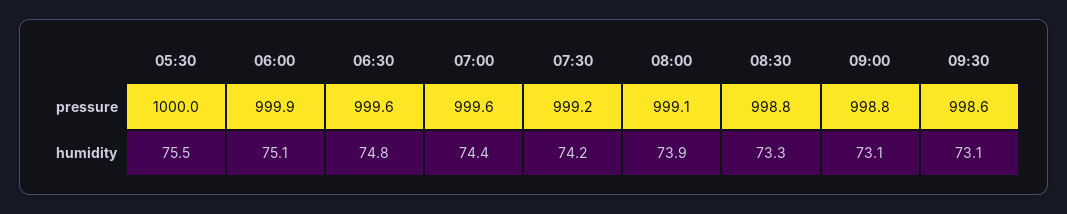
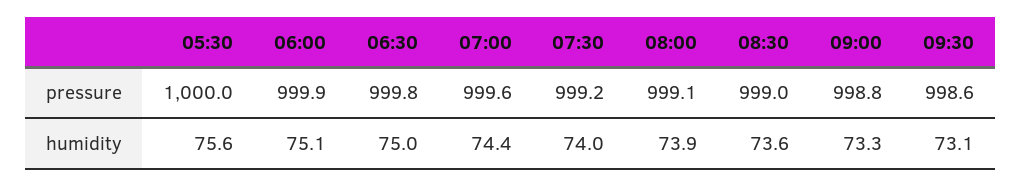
06:30, pressure: 999.6 -> 999.8
08:30, pressure: 998.8 -> 999
05:30, humidity: 75.5 -> 75.6
06:30, humidity: 74.8 -> 75
07:30, humidity: 74.2 -> 74
08:30, humidity: 73.3 -> 73.6
09:00, humidity: 73.1 -> 73.3

